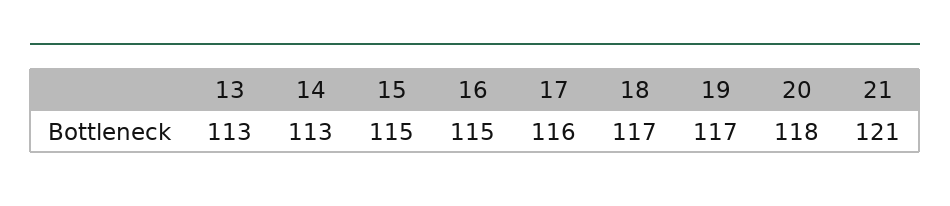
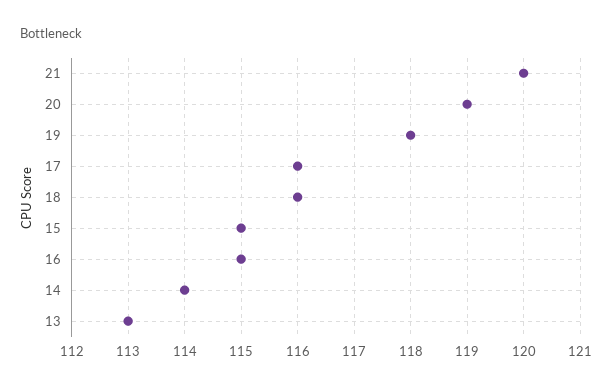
14: 113 -> 114
18: 117 -> 116
19: 117 -> 118
20: 118 -> 119
21: 121 -> 120

